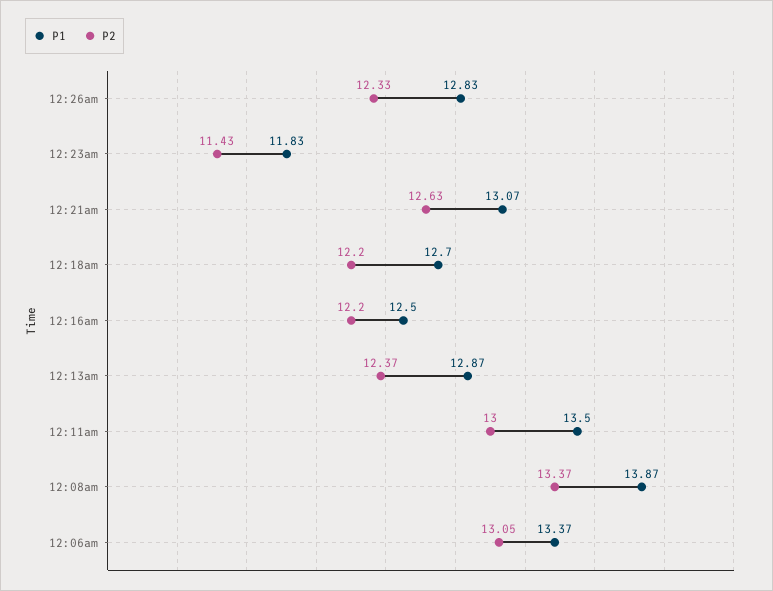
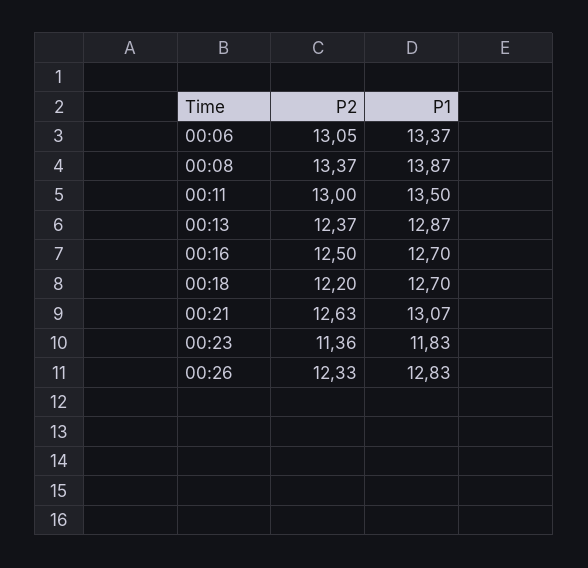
P2, 12:23am: 11.43 -> 11.36
P1, 12:16am: 12.5 -> 12.7
P2, 12:16am: 12.2 -> 12.5

